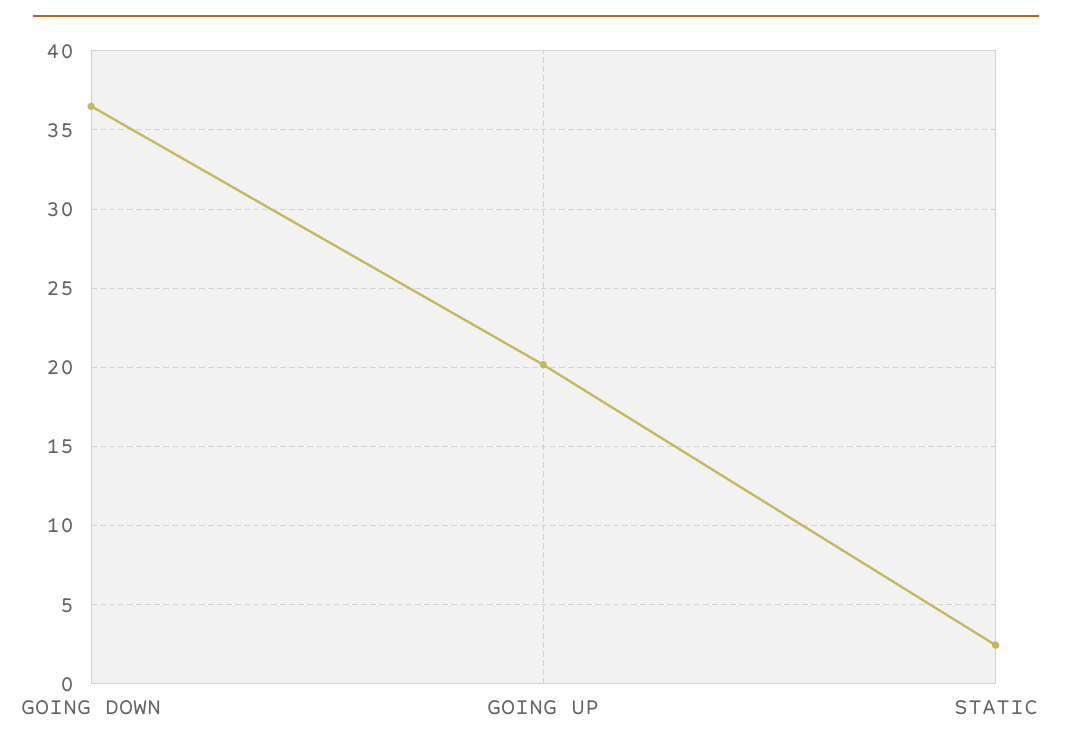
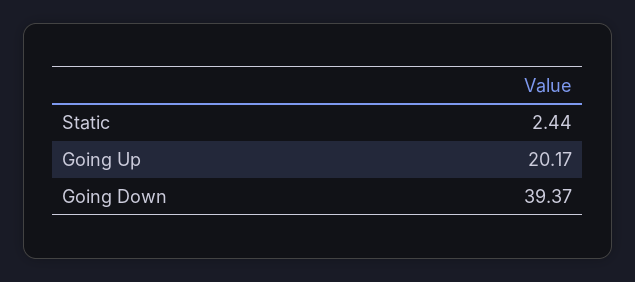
GOING DOWN: 36.5 -> 39.37

